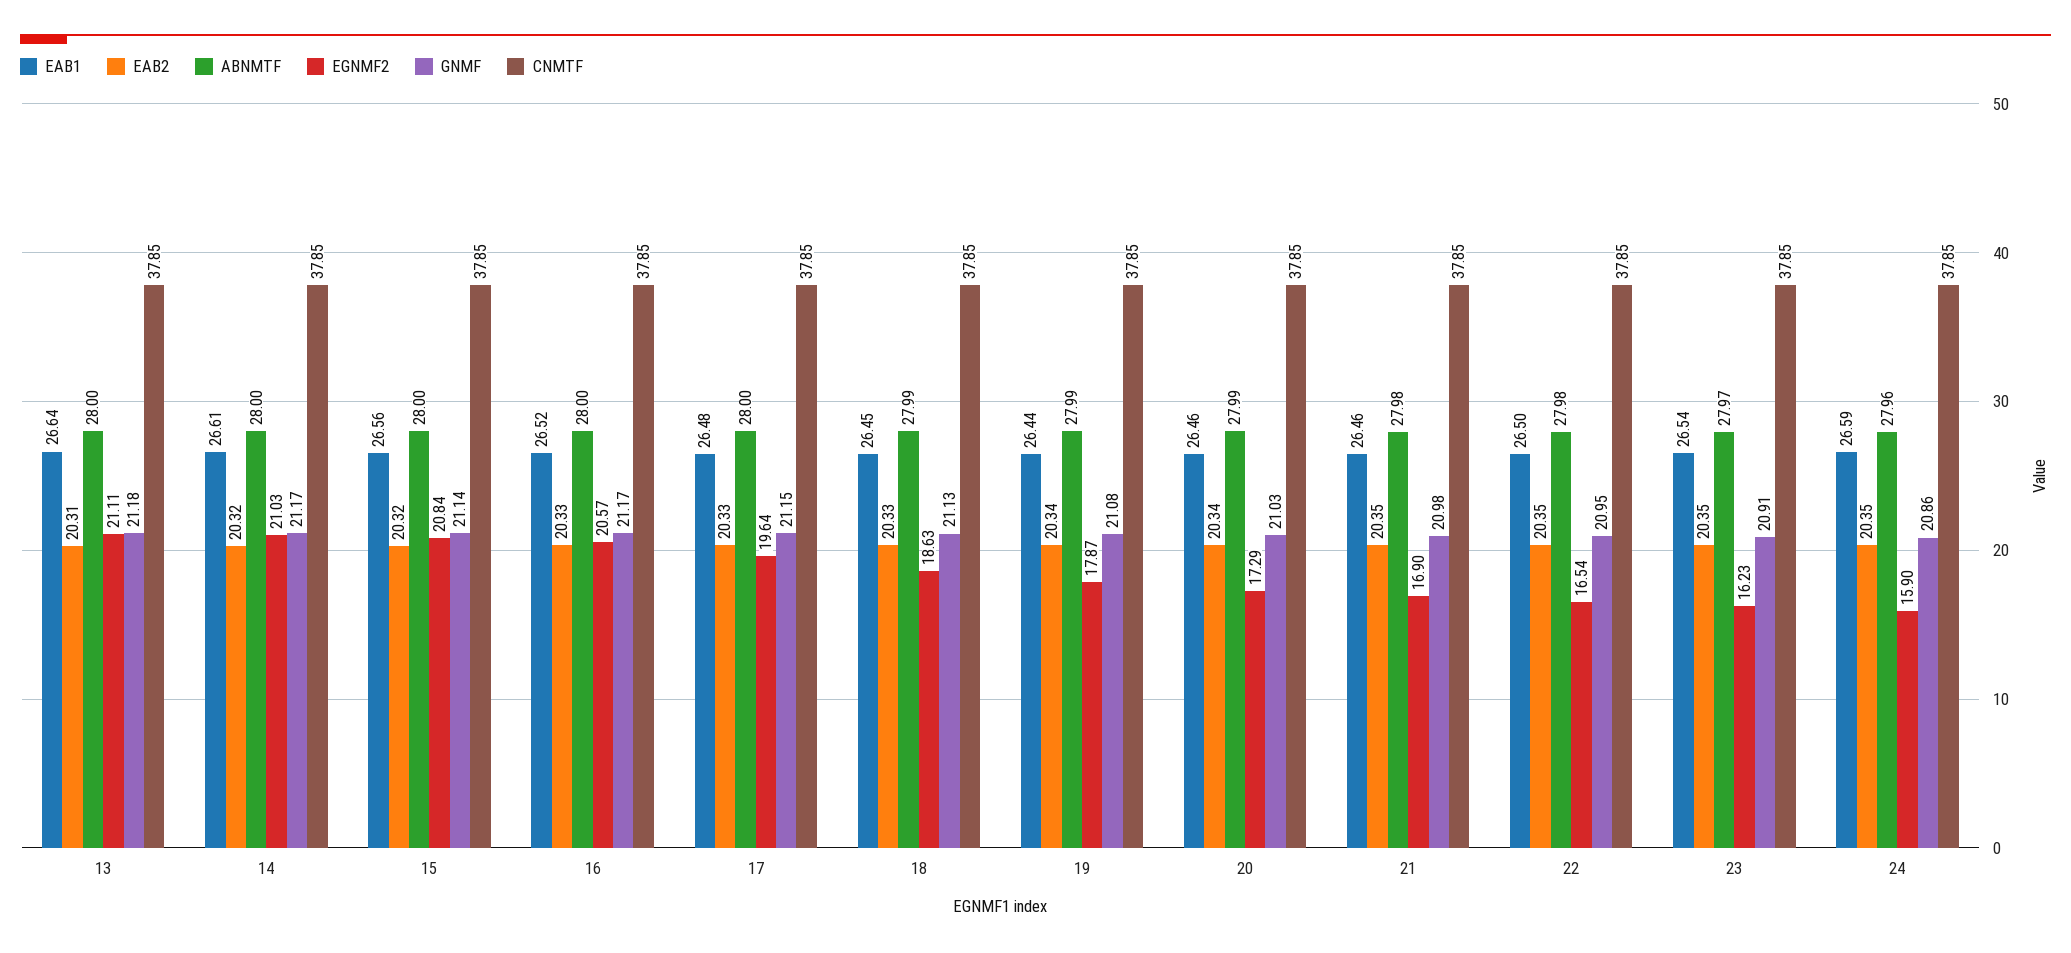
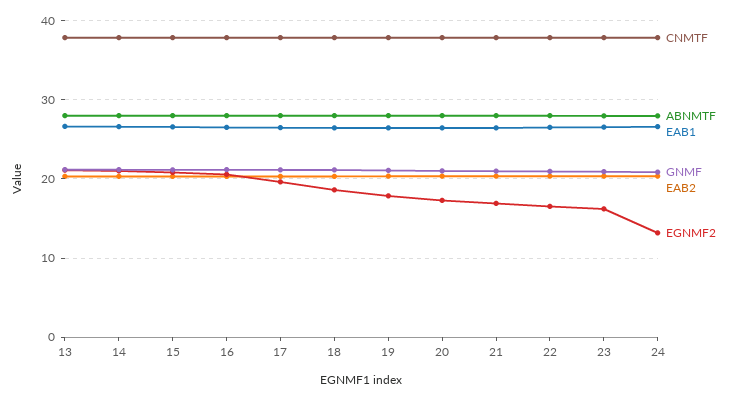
EGNMF2, 24: 15.9 -> 13

